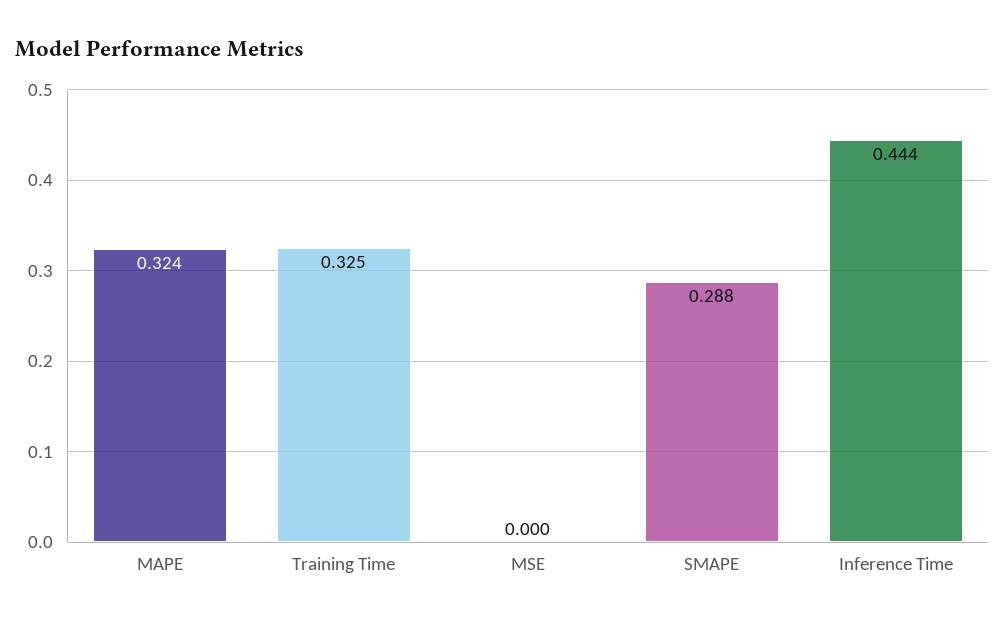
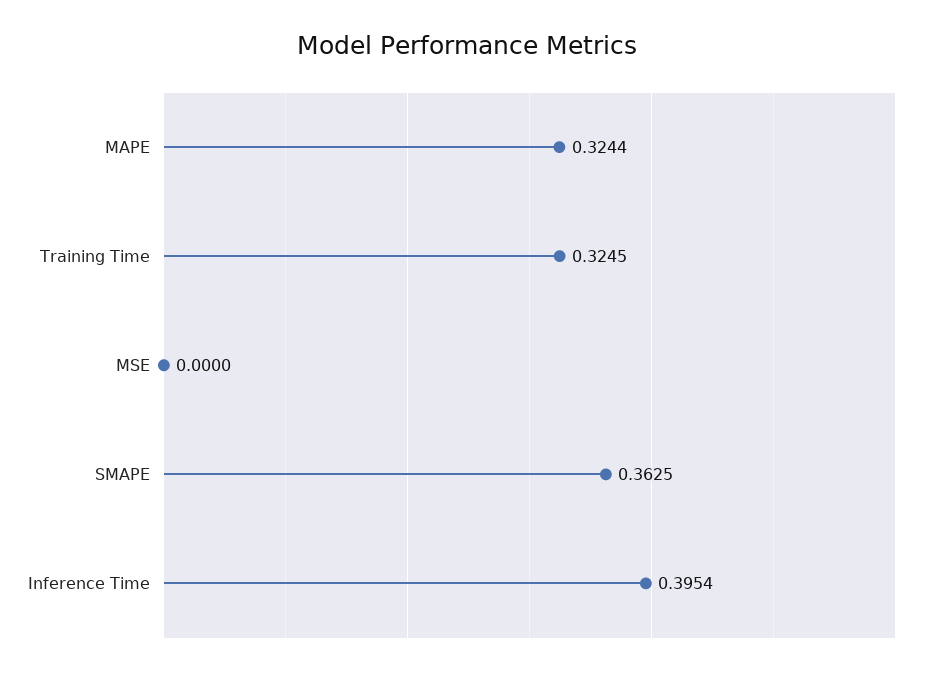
SMAPE: 0.288 -> 0.3625
Inference Time: 0.444 -> 0.3954

